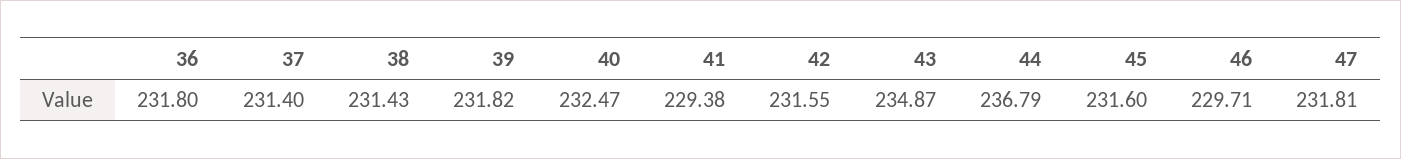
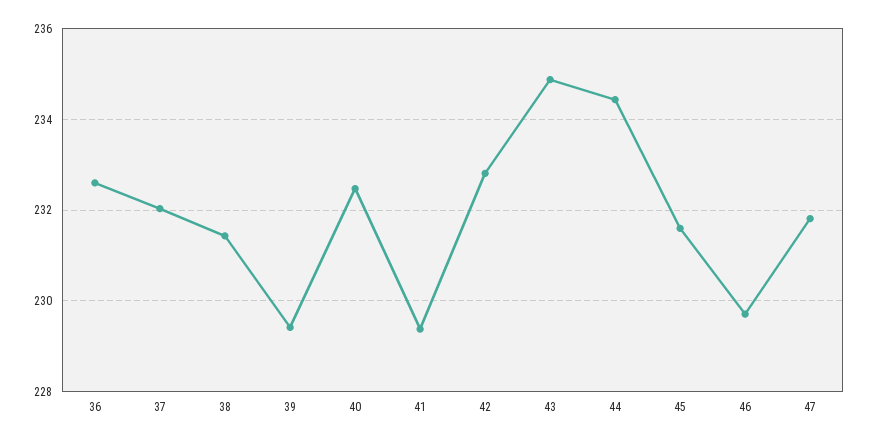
36: 231.8 -> 232.6
37: 231.4 -> 232
39: 231.82 -> 229.4
42: 231.55 -> 232.8
44: 236.79 -> 234.4

